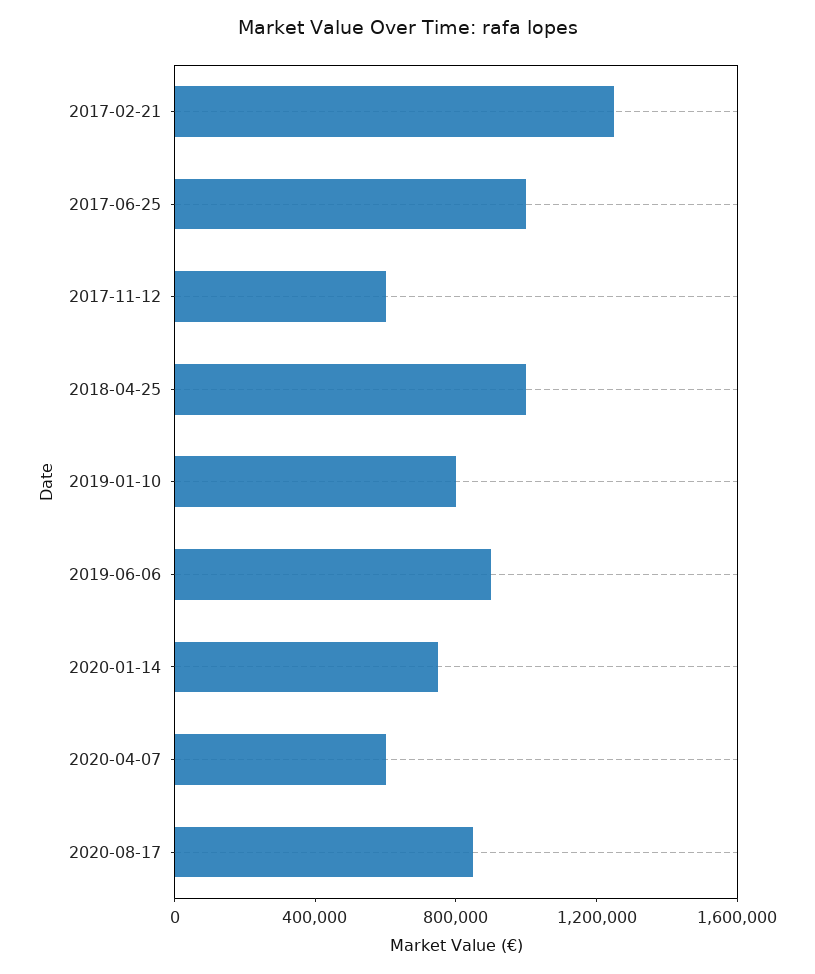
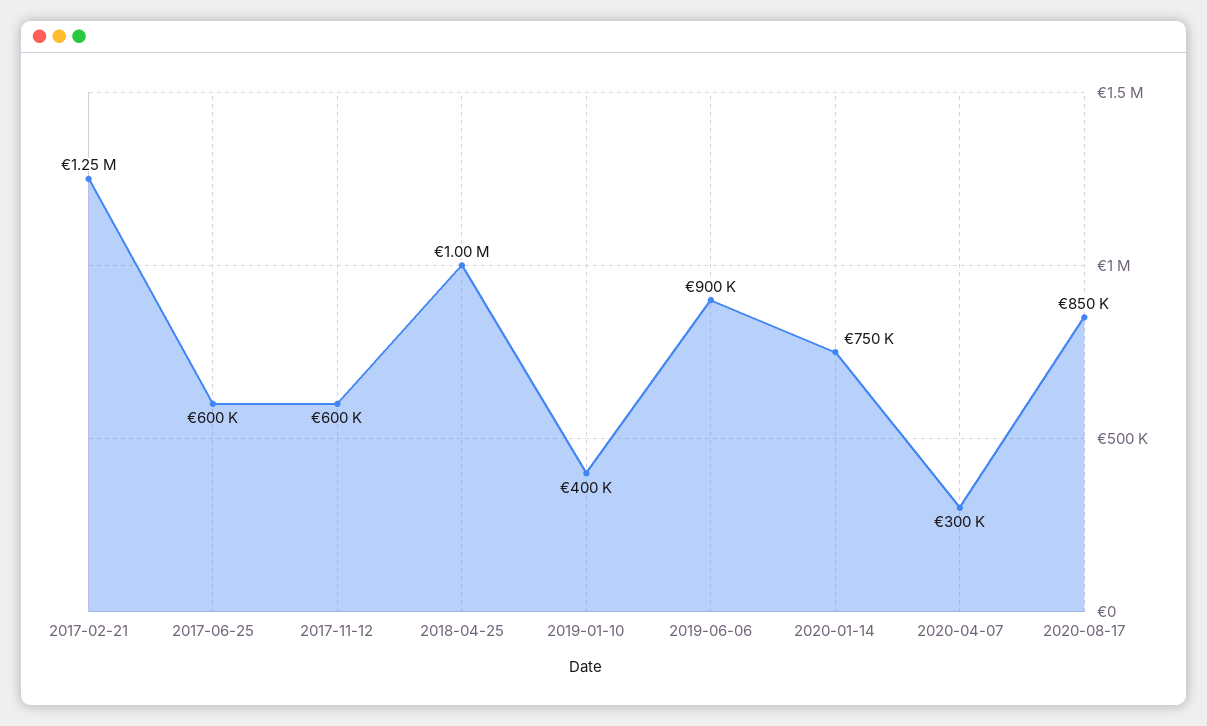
2017-06-25: 1000000 -> 600000
2019-01-10: 800000 -> 400000
2020-04-07: 600000 -> 300000

